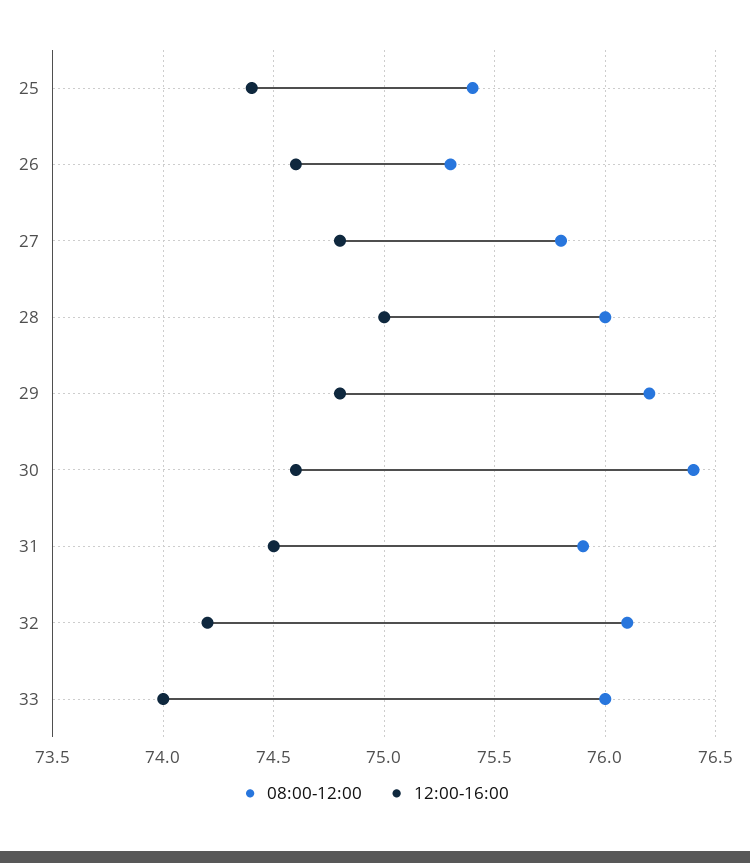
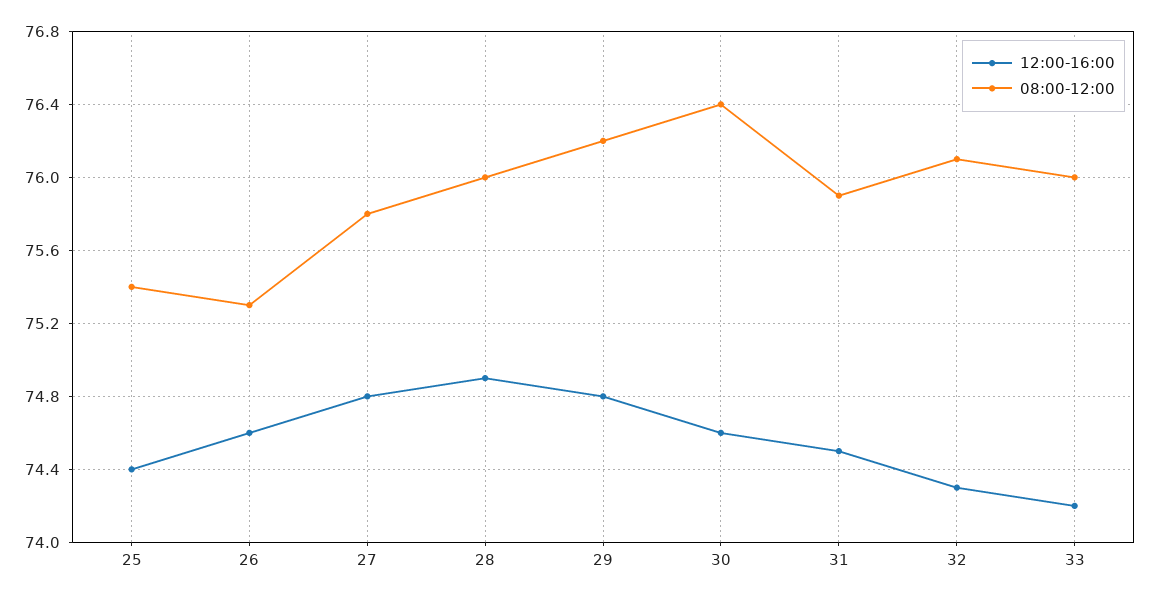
12:00-16:00, 28: 75 -> 74.9
12:00-16:00, 32: 74.2 -> 74.3
12:00-16:00, 33: 74 -> 74.2

